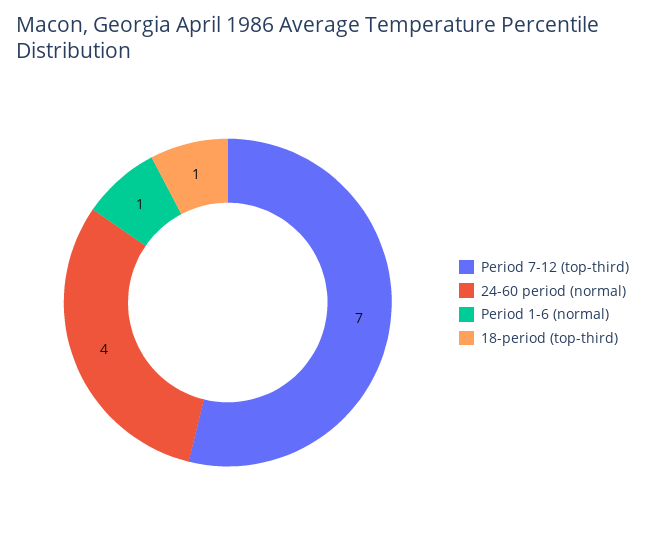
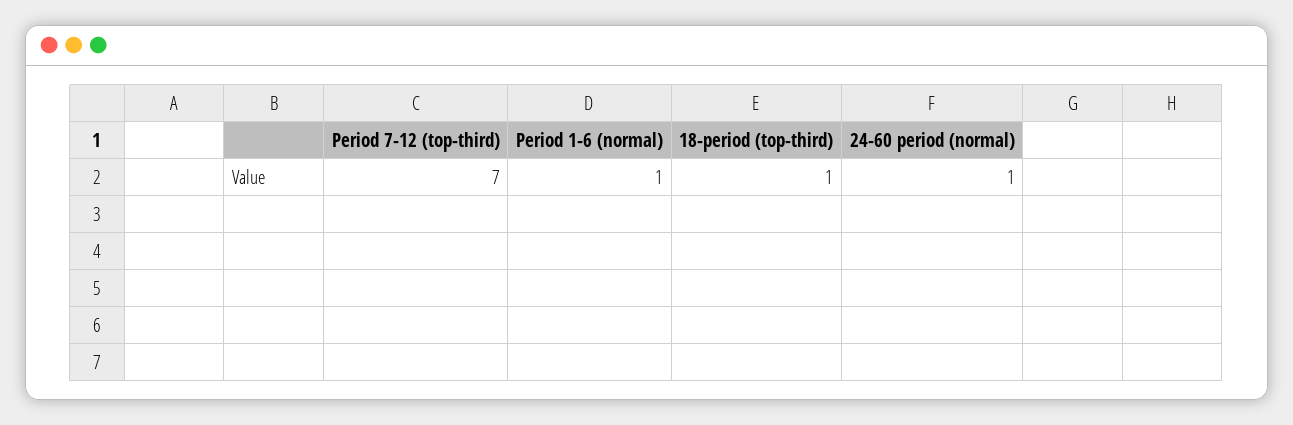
24-60 period (normal): 4 -> 1

